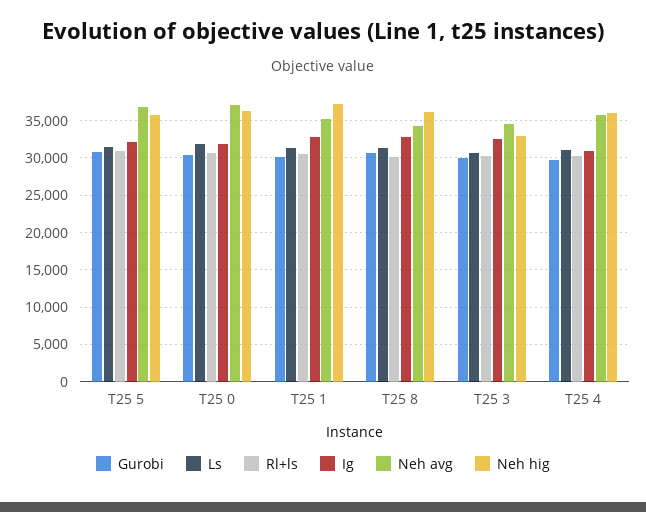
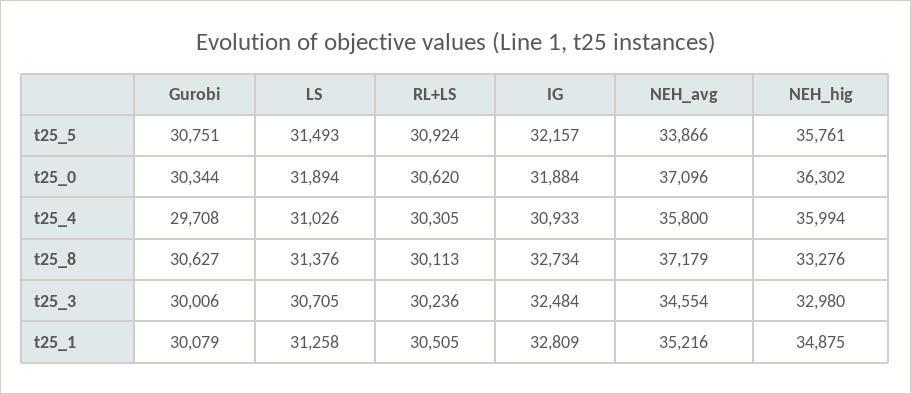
Neh avg, T25 5: 37000 -> 33866
Neh hig, T25 1: 37000 -> 34875
Neh avg, T25 8: 34000 -> 37179
Neh hig, T25 8: 36000 -> 33276

